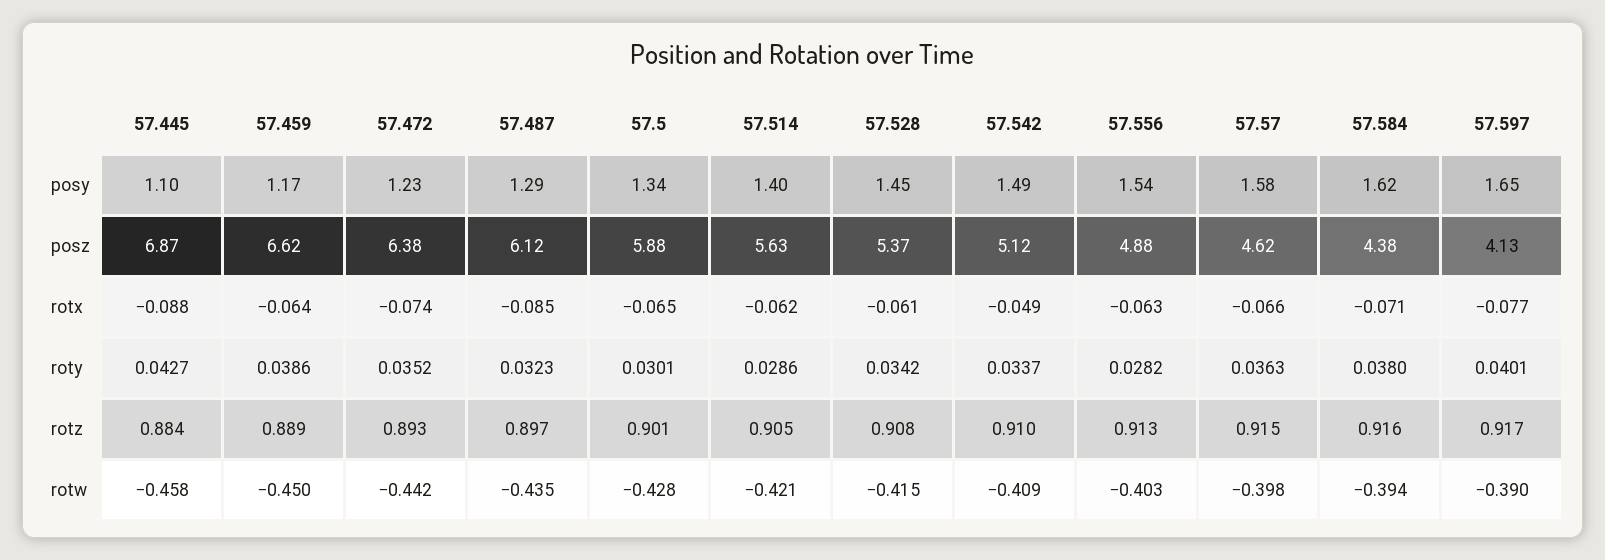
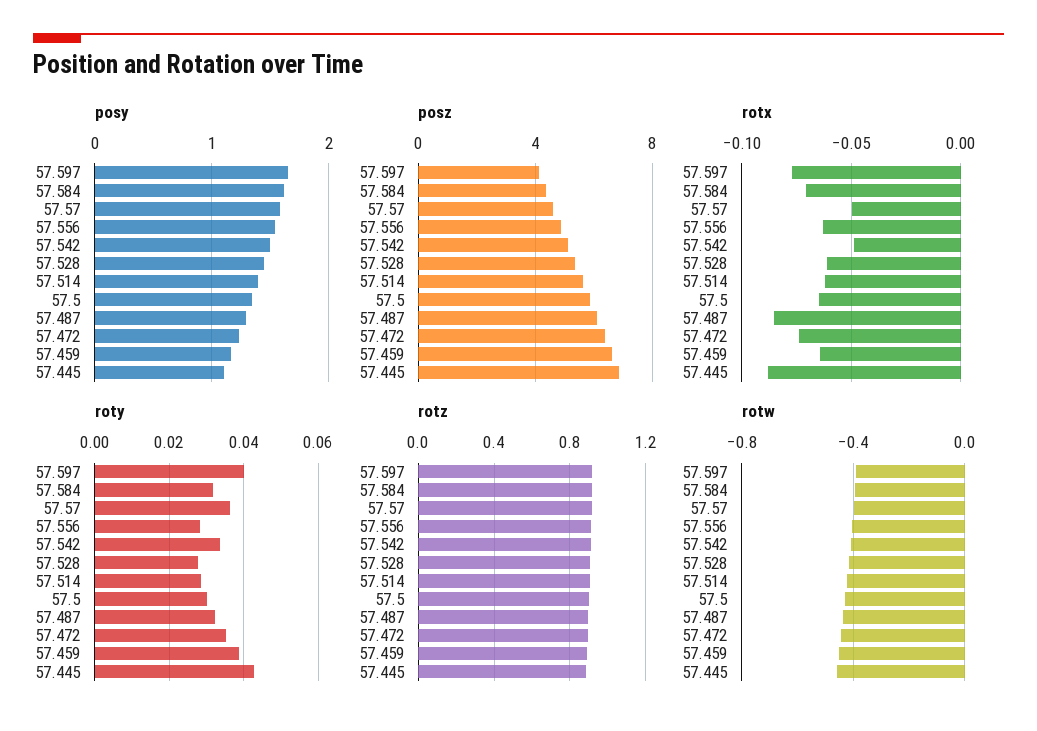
rotx, 57.57: -0.066 -> -0.05
roty, 57.528: 0.0342 -> 0.028
roty, 57.584: 0.038 -> 0.032

